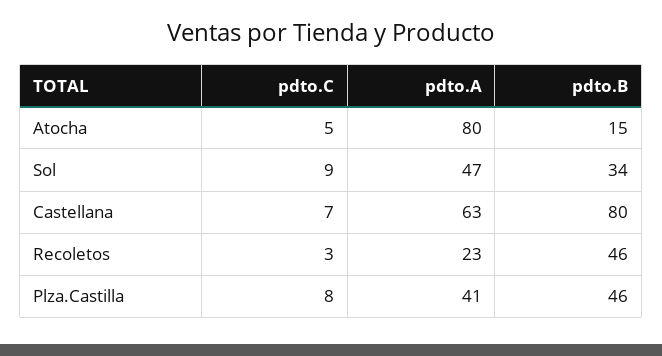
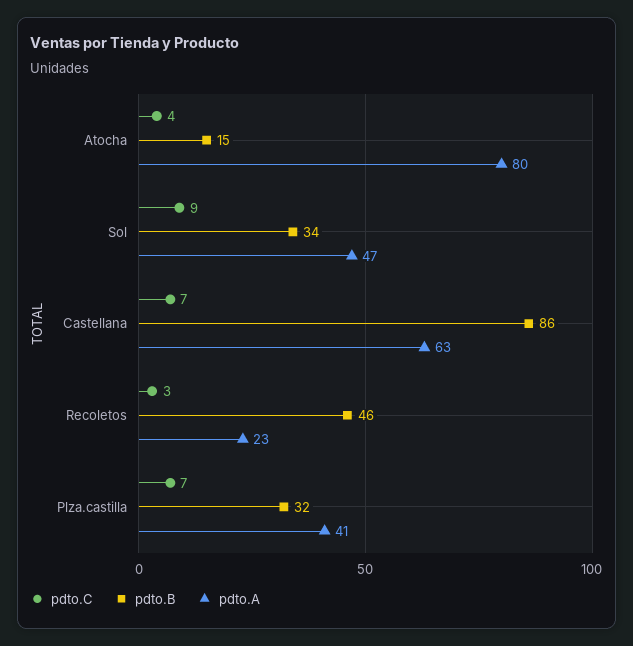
pdto.C, Atocha: 5 -> 4
pdto.B, Castellana: 80 -> 86
pdto.C, Plza.Castilla: 8 -> 7
pdto.B, Plza.Castilla: 46 -> 32

